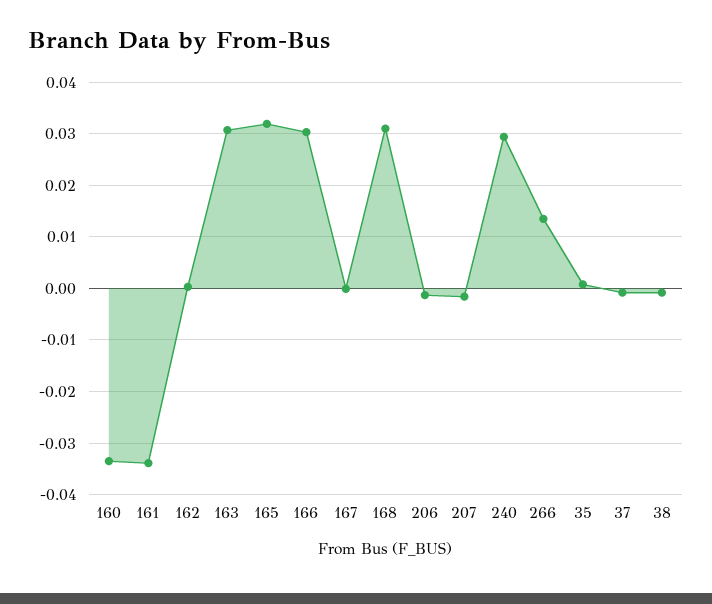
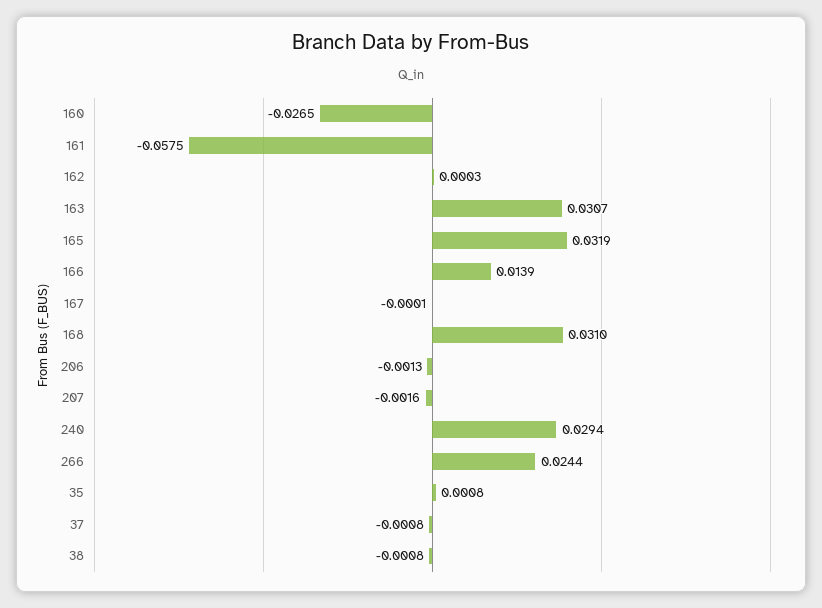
160: -0.034 -> -0.0265
161: -0.034 -> -0.0575
166: 0.03 -> 0.0139
266: 0.014 -> 0.0244

